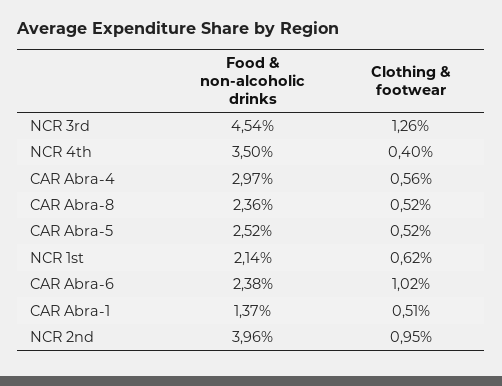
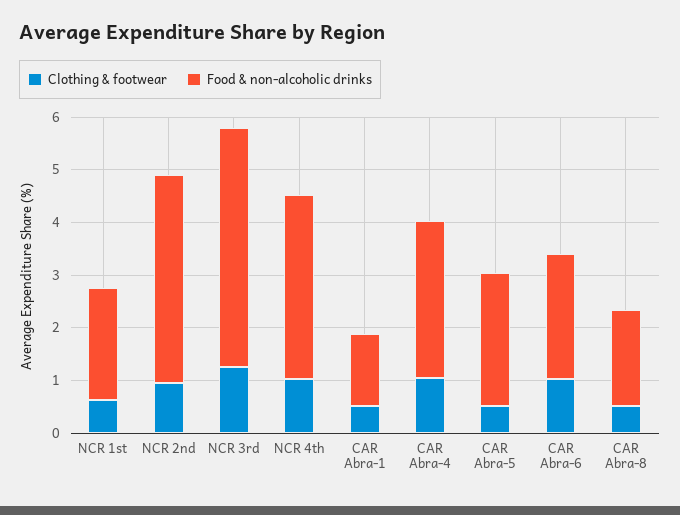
Clothing & footwear, NCR 4th: 0.4 -> 1
Clothing & footwear, CAR Abra-4: 0.56 -> 1
Food & non-alcoholic drinks, CAR Abra-8: 2.36 -> 1.8

